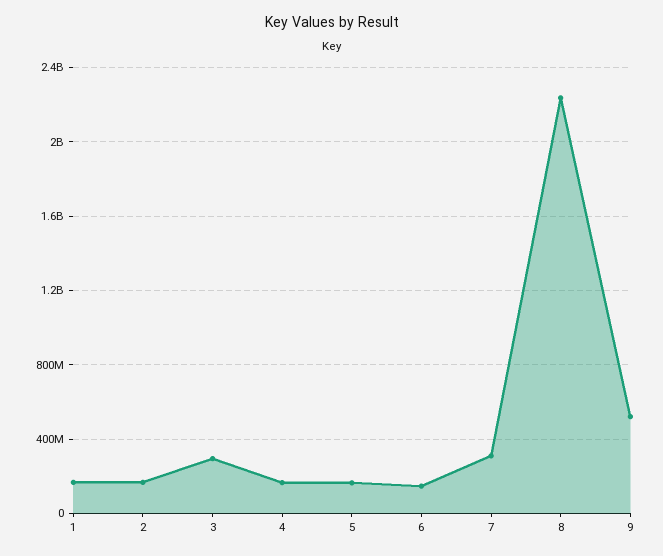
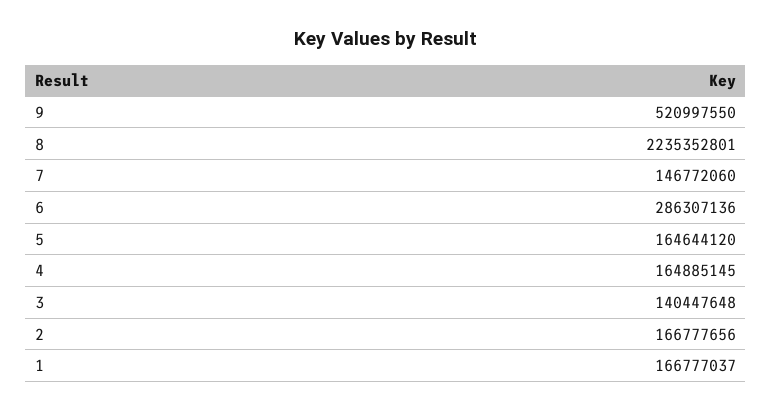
3: 300000000 -> 140447648
6: 150000000 -> 286307136
7: 300000000 -> 146772060

